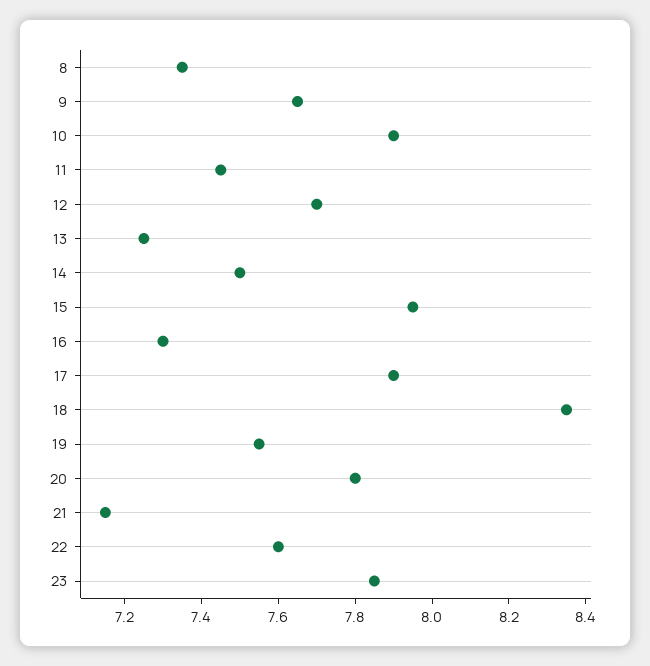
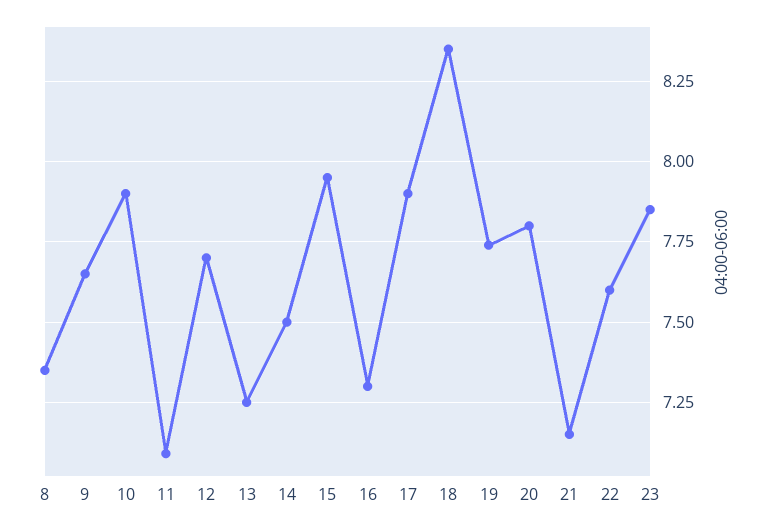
11: 7.45 -> 7.1
19: 7.55 -> 7.75

